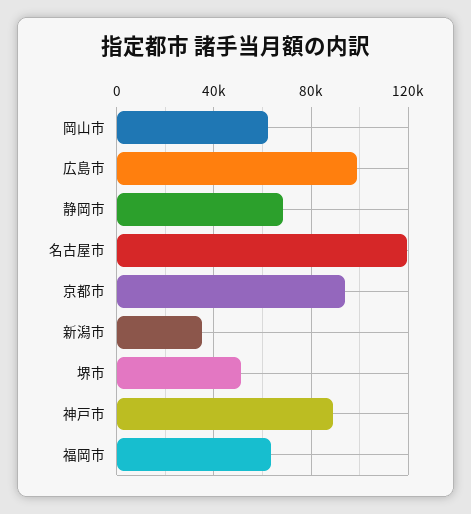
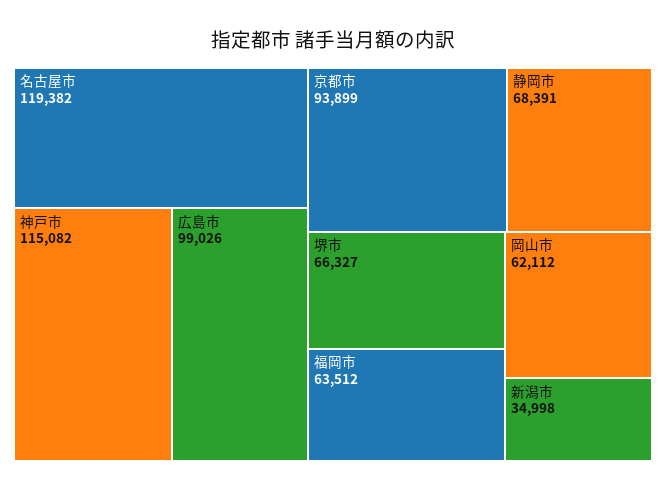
堺市: 50000 -> 66327
神戸市: 90000 -> 115082

